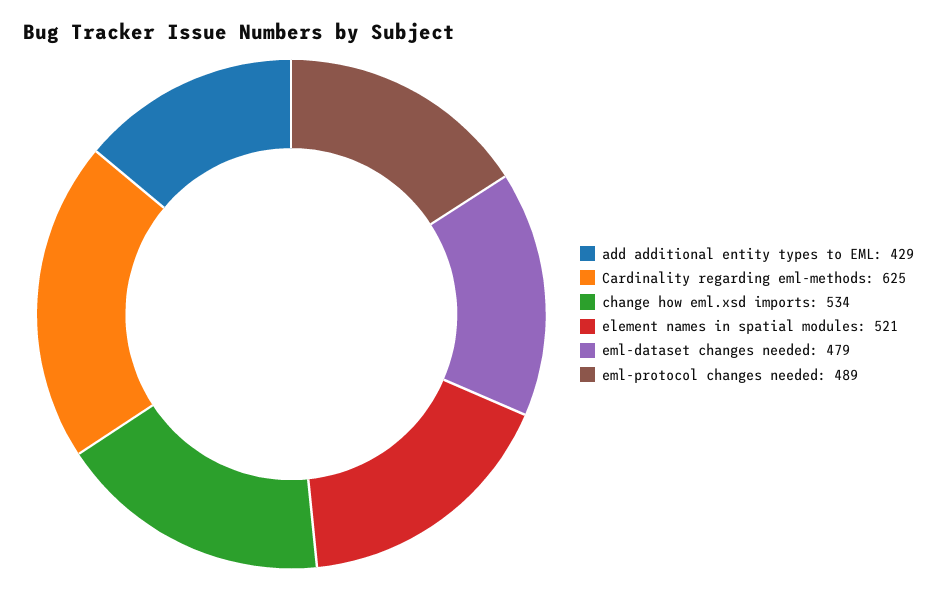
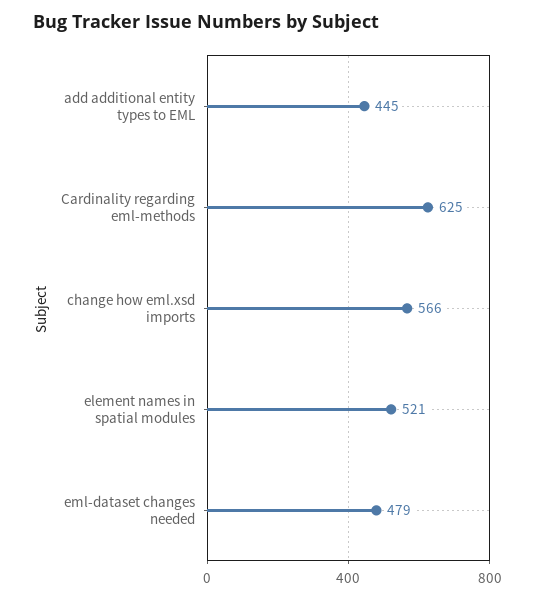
add additional entity types to EML: 429 -> 445
change how eml.xsd imports: 534 -> 566
eml-protocol changes needed: 489 -> none

